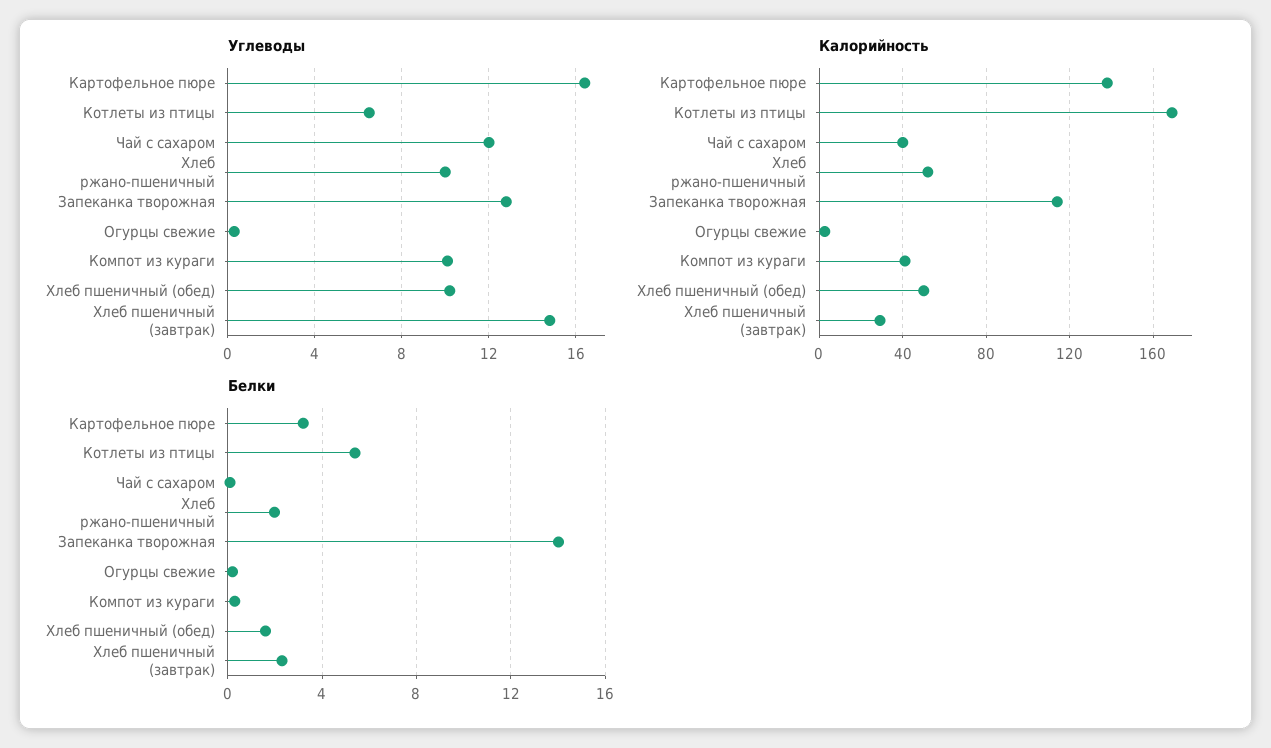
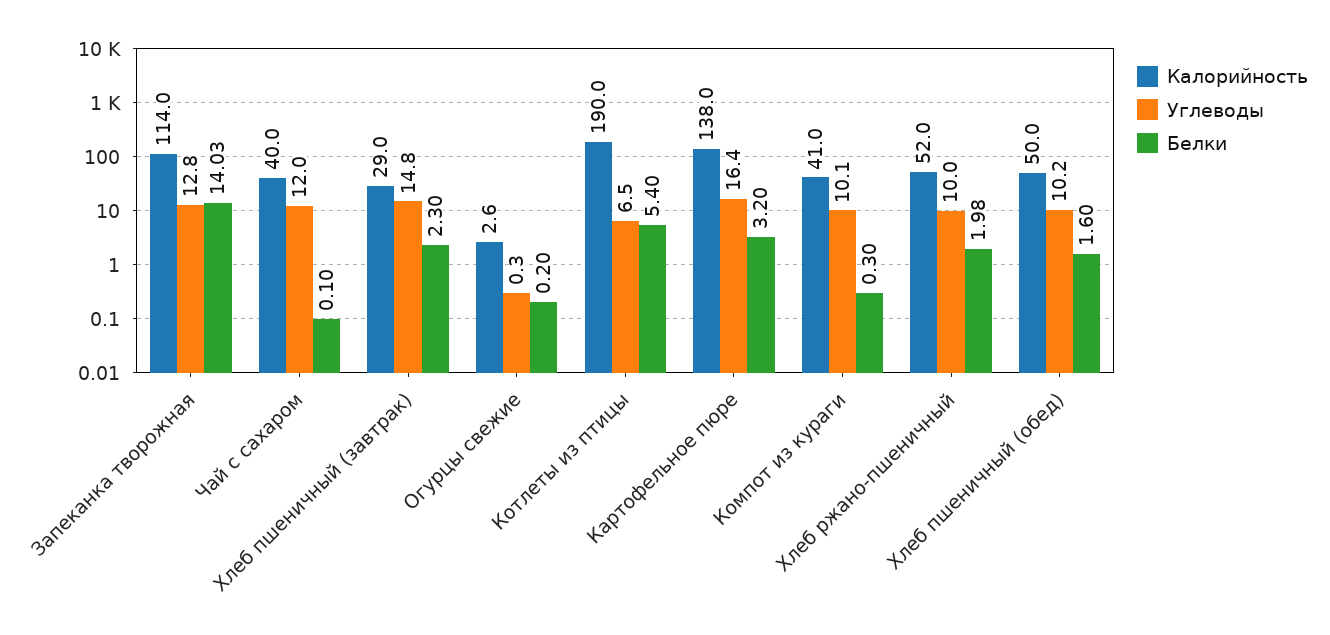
Калорийность, Котлеты из птицы: 170 -> 190

